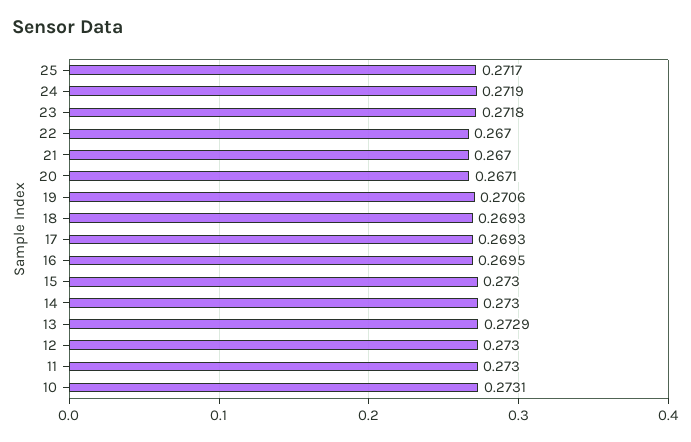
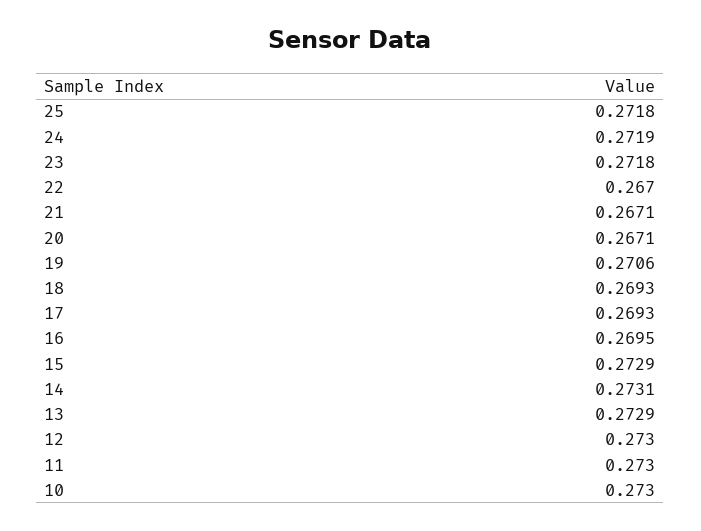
25: 0.2717 -> 0.2718
21: 0.267 -> 0.2671
15: 0.273 -> 0.2729
14: 0.273 -> 0.2731
10: 0.2731 -> 0.273

